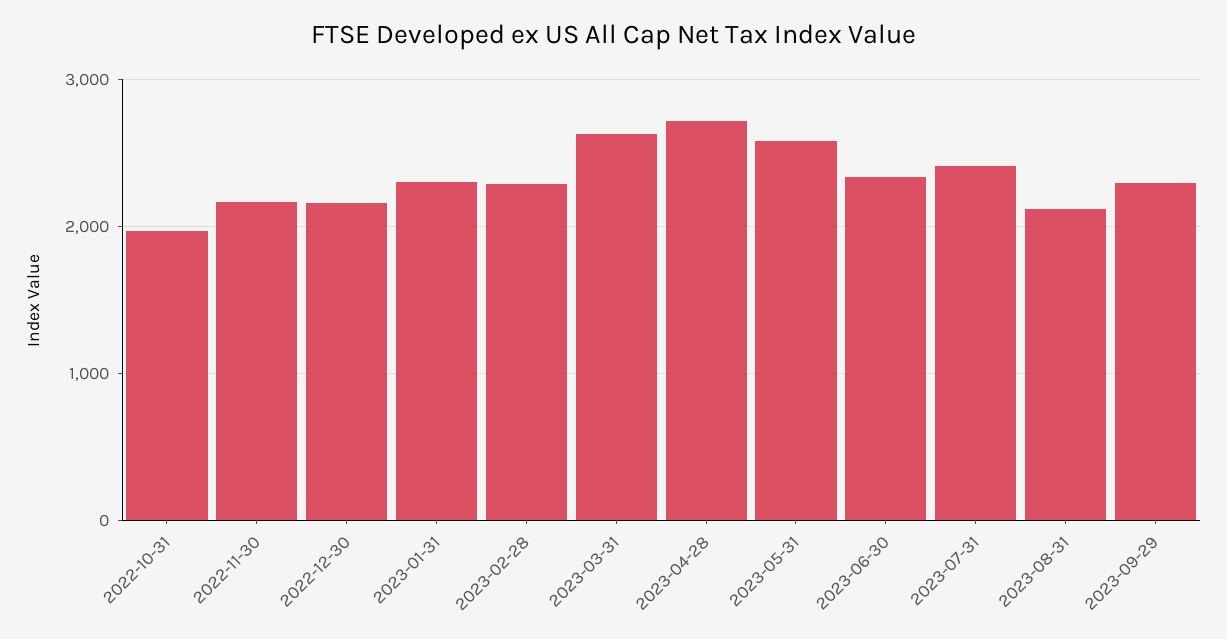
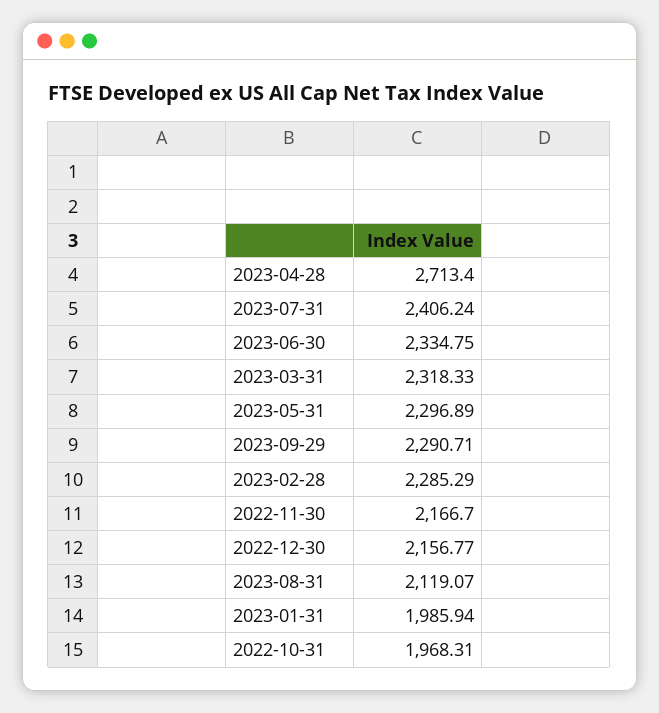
2023-01-31: 2300 -> 1985.94
2023-03-31: 2600 -> 2318.33
2023-05-31: 2600 -> 2296.89

